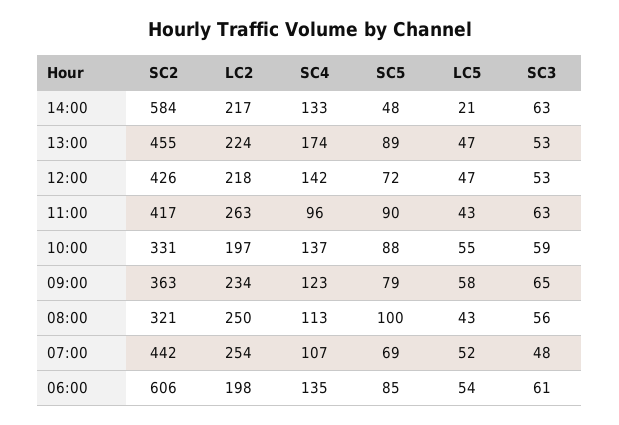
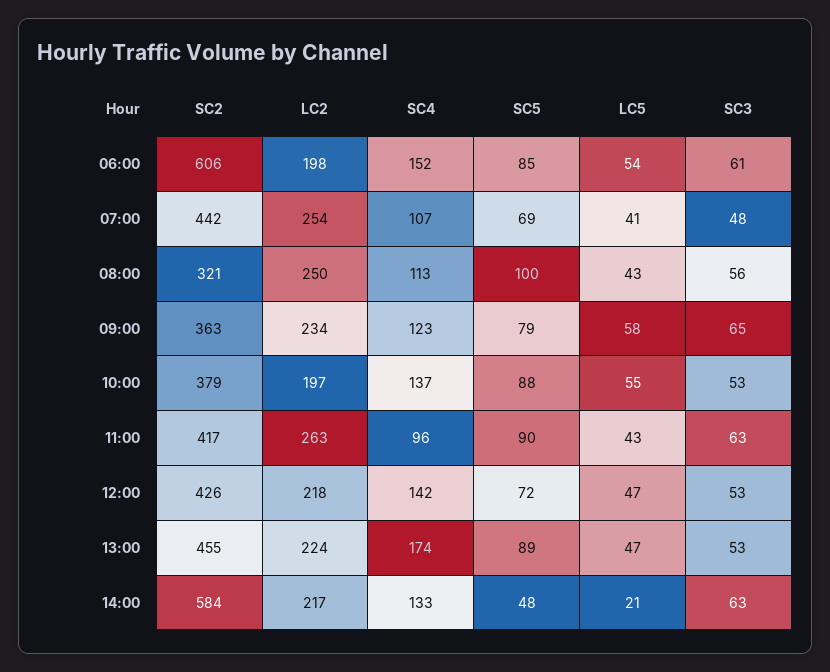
SC2, 10:00: 331 -> 379
SC3, 10:00: 59 -> 53
LC5, 07:00: 52 -> 41
SC4, 06:00: 135 -> 152

